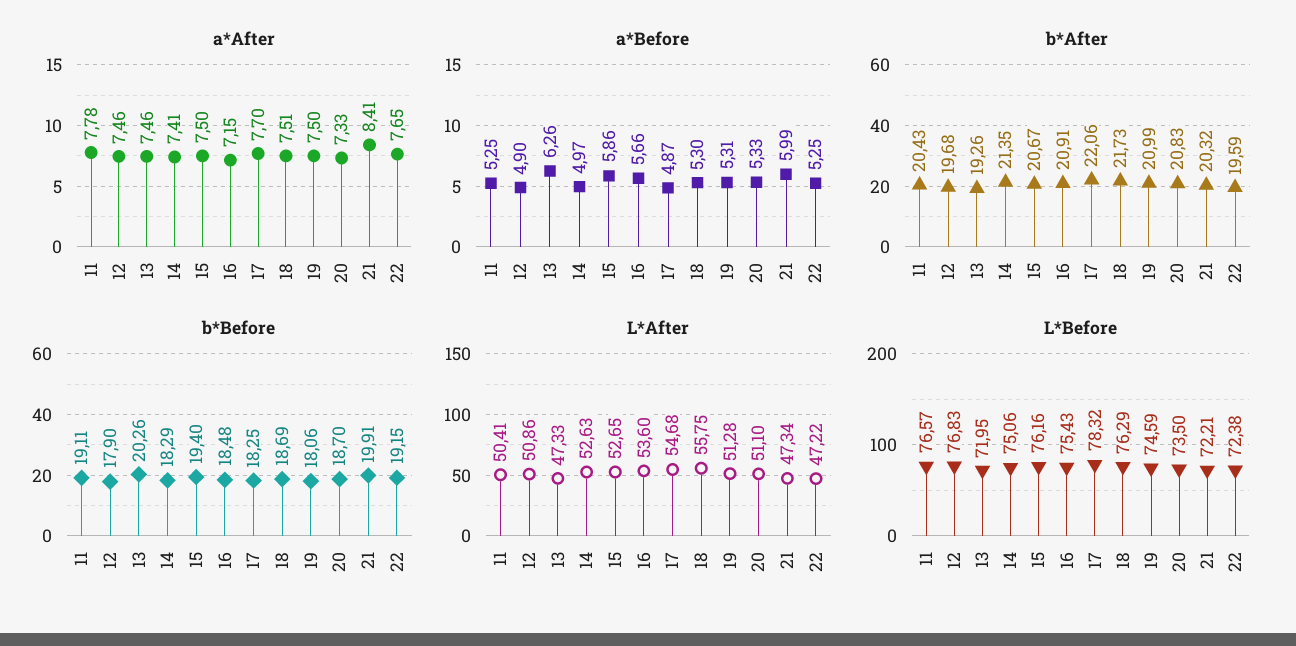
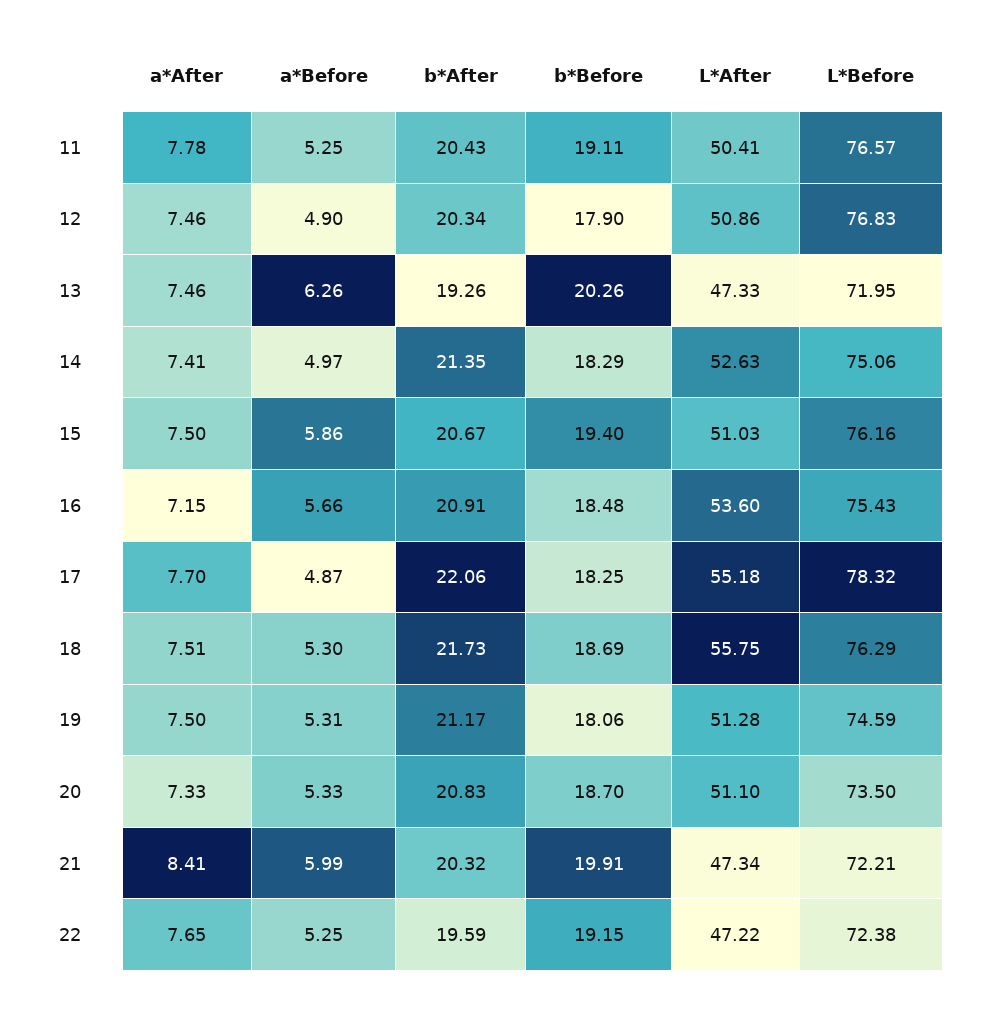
b*After, 12: 19.68 -> 20.34
b*After, 19: 20.99 -> 21.17
L*After, 15: 52.65 -> 51.03
L*After, 17: 54.68 -> 55.18

